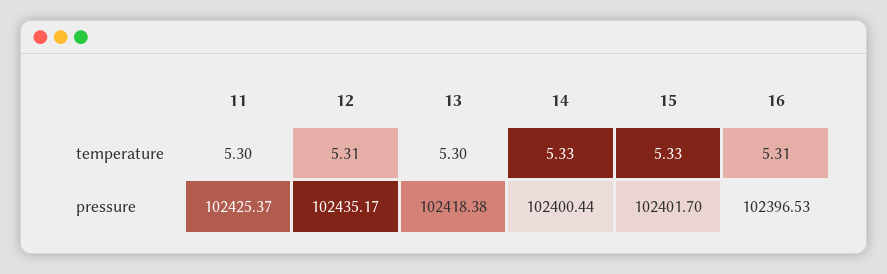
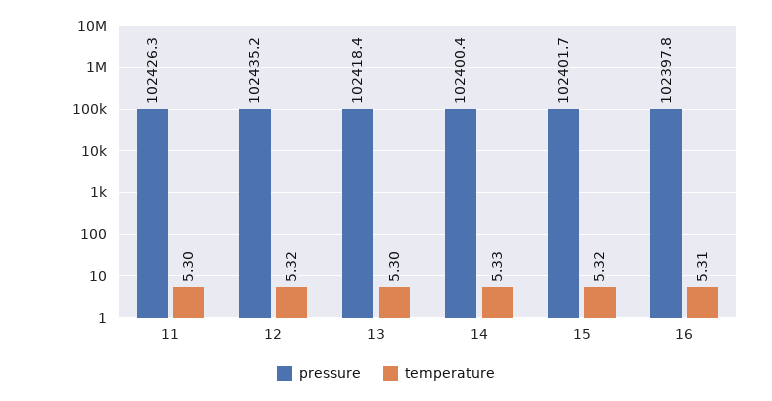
temperature, 12: 5.31 -> 5.32
temperature, 15: 5.33 -> 5.32
pressure, 11: 102425.37 -> 102426.3
pressure, 16: 102396.53 -> 102397.8

